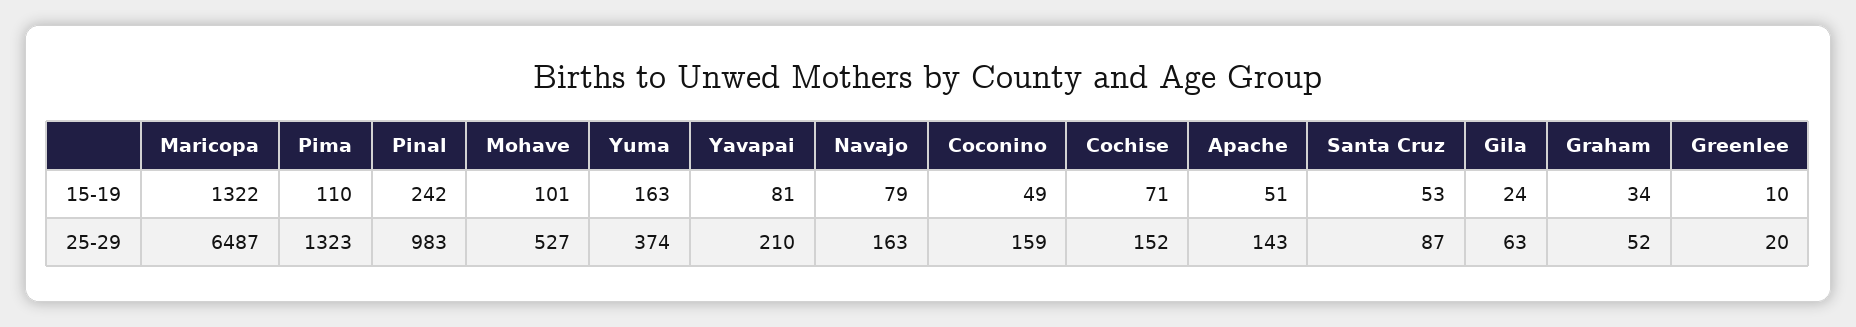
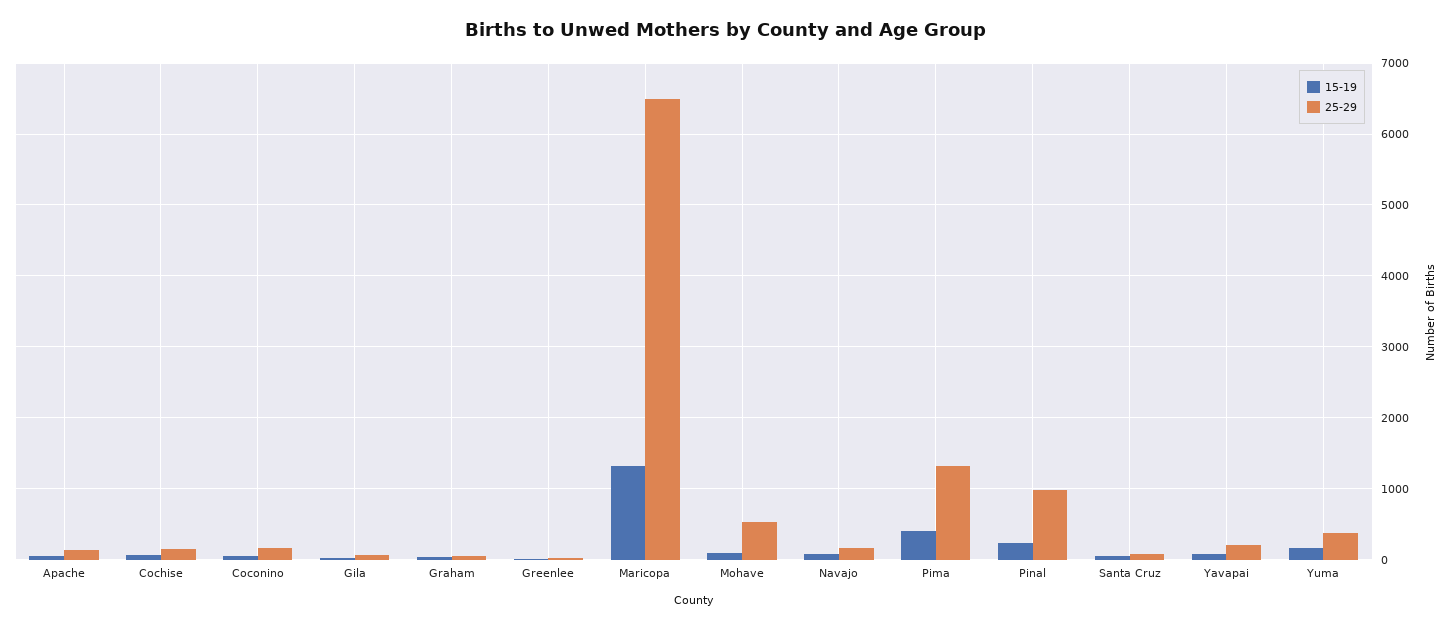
15-19, Pima: 110 -> 400

